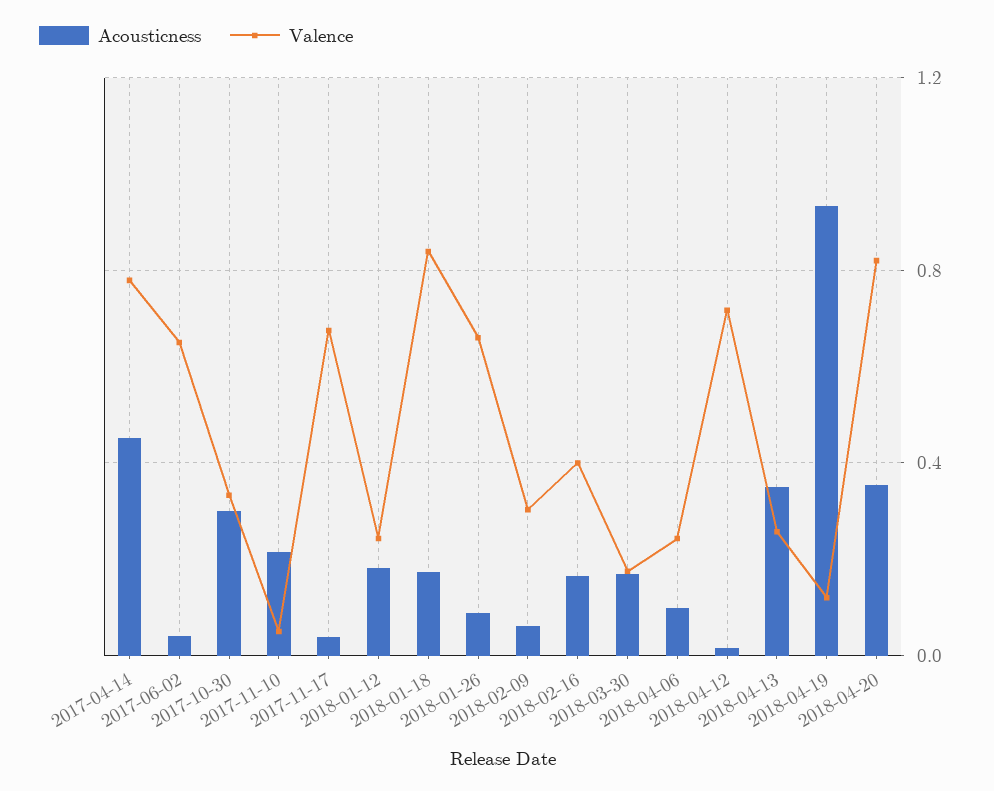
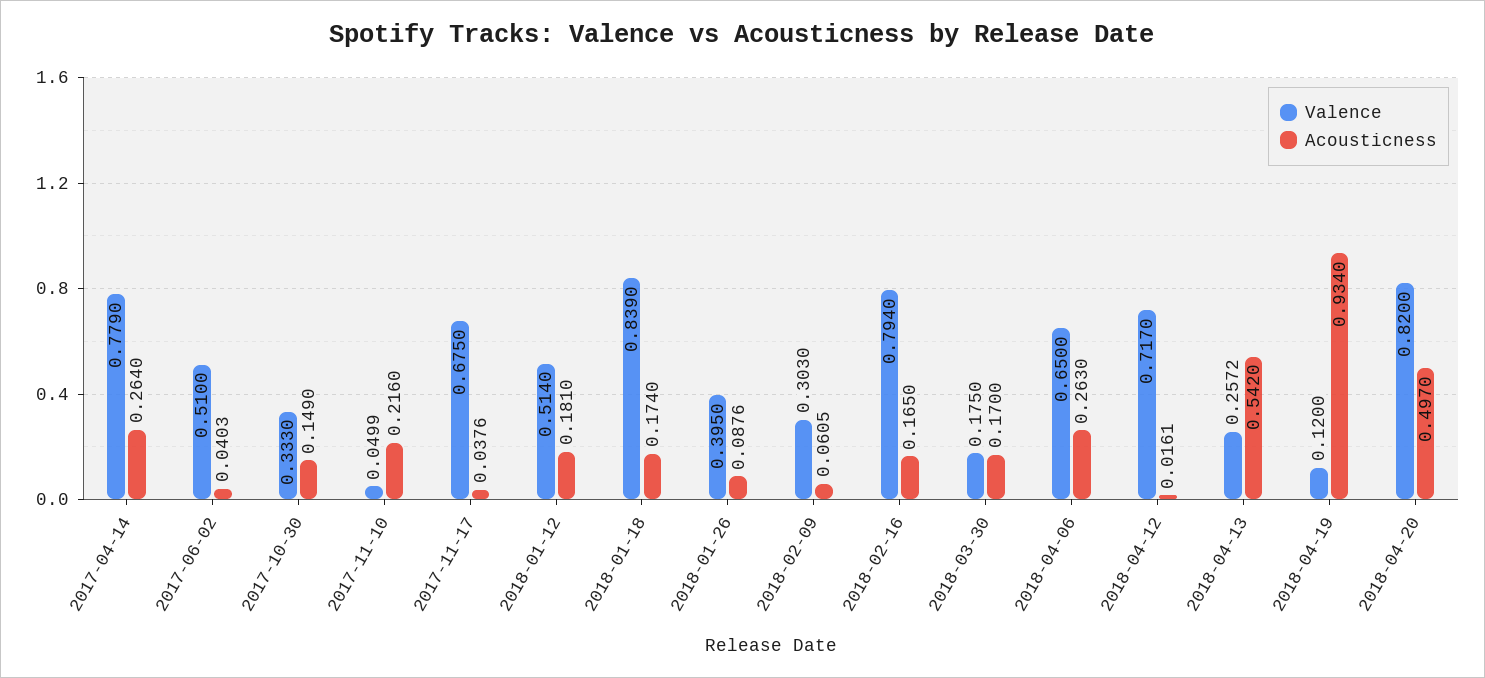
Acousticness, 2017-04-14: 0.45 -> 0.264
Valence, 2017-06-02: 0.65 -> 0.51
Acousticness, 2017-10-30: 0.3 -> 0.149
Valence, 2018-01-12: 0.25 -> 0.514
Valence, 2018-01-26: 0.65 -> 0.395
Valence, 2018-02-16: 0.4 -> 0.794
Acousticness, 2018-04-06: 0.1 -> 0.263
Valence, 2018-04-06: 0.25 -> 0.65
Acousticness, 2018-04-13: 0.35 -> 0.542
Acousticness, 2018-04-20: 0.35 -> 0.497

